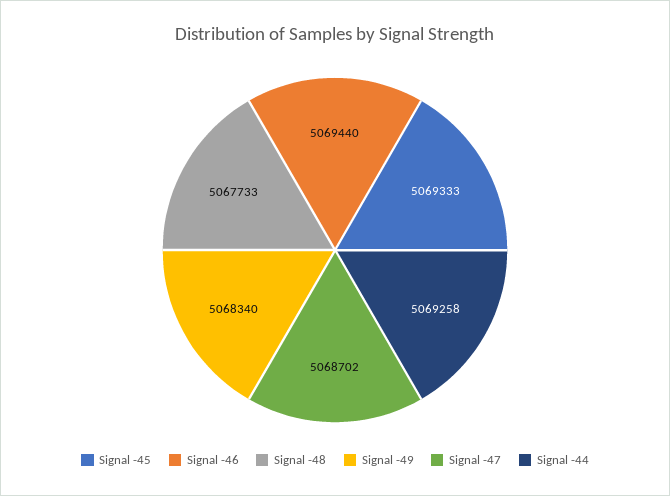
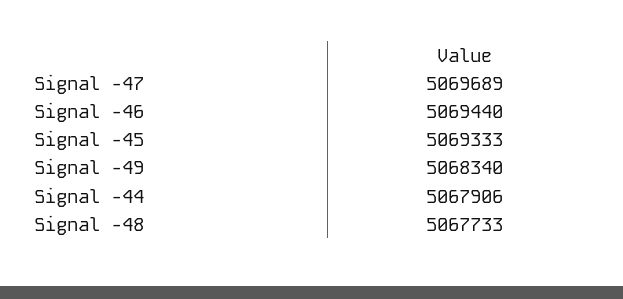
Signal -47: 5068702 -> 5069689
Signal -44: 5069258 -> 5067906

